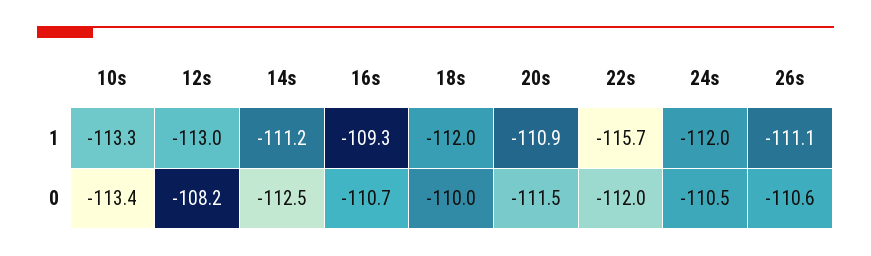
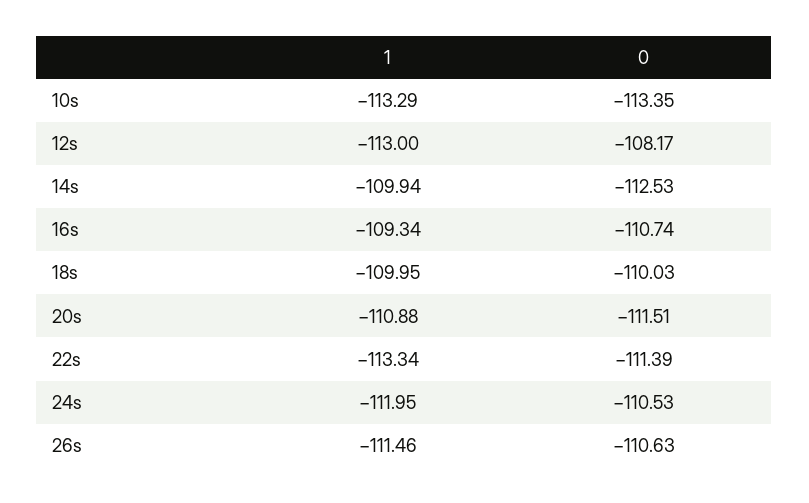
14s, 1: -111.2 -> -109.94
18s, 1: -112 -> -109.95
22s, 1: -115.7 -> -113.34
26s, 1: -111.1 -> -111.46
22s, 0: -112 -> -111.39

